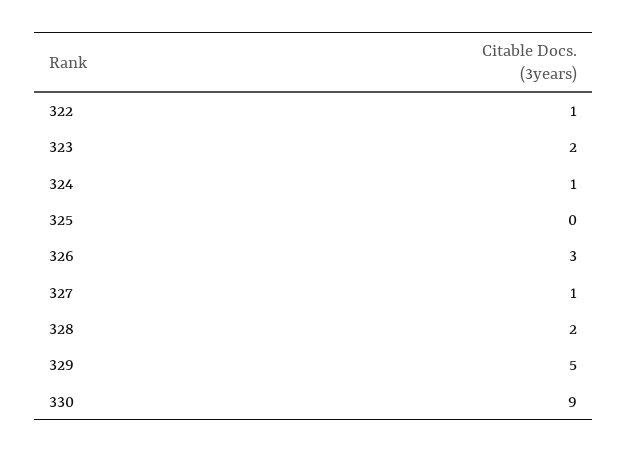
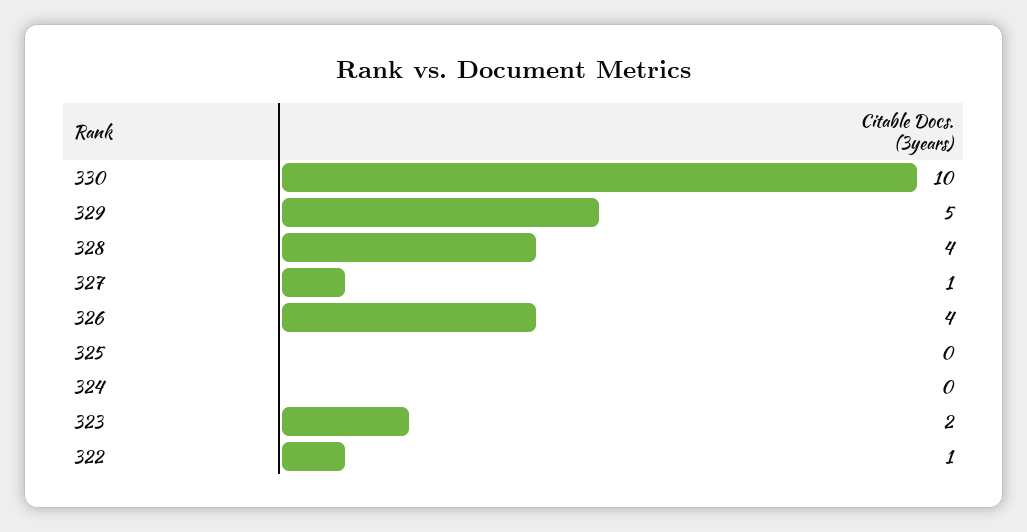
324: 1 -> 0
326: 3 -> 4
328: 2 -> 4
330: 9 -> 10

